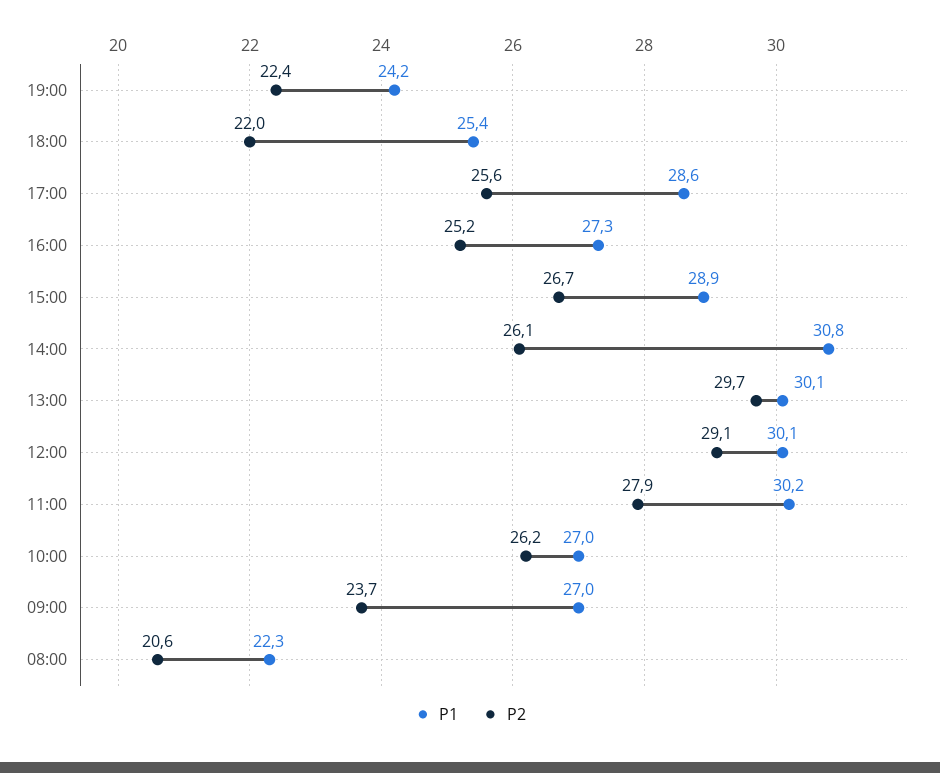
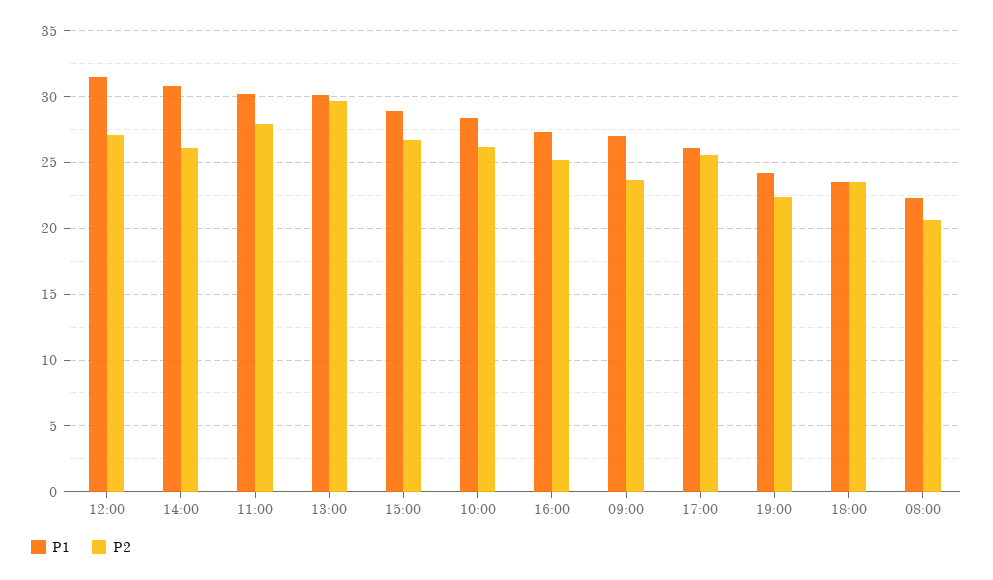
P1, 18:00: 25.4 -> 23.5
P2, 18:00: 22 -> 23.5
P1, 17:00: 28.6 -> 26
P1, 12:00: 30.1 -> 31.5
P2, 12:00: 29.1 -> 27
P1, 10:00: 27 -> 28.5

